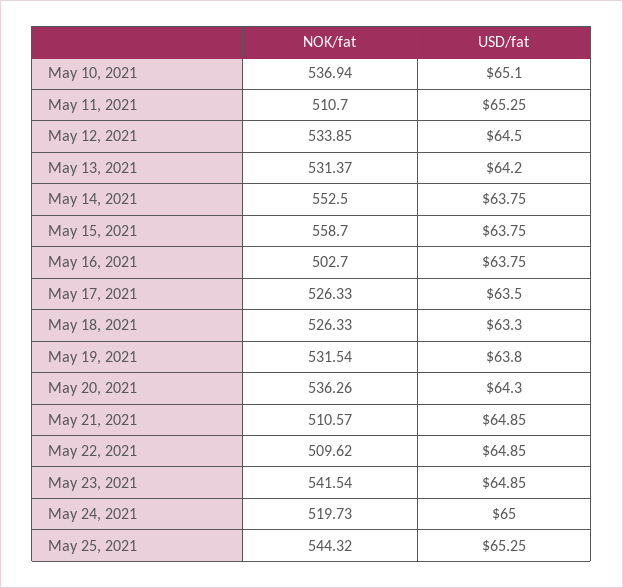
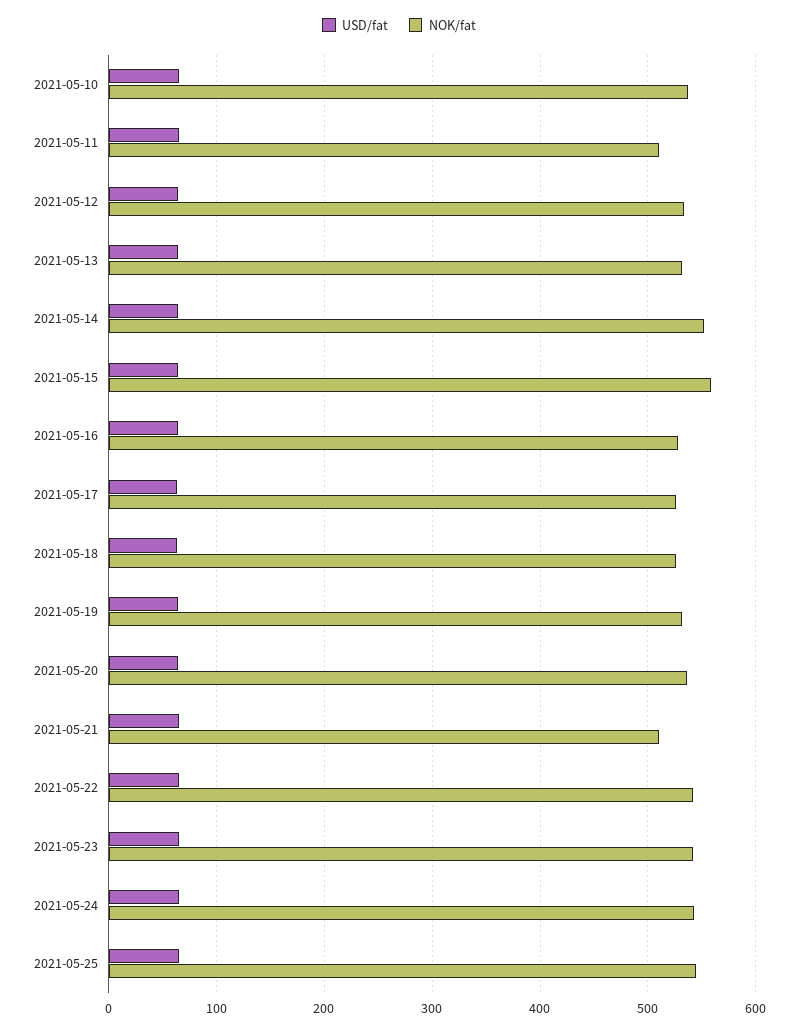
NOK/fat, May 16, 2021: 502.7 -> 530
NOK/fat, May 22, 2021: 509.62 -> 540
NOK/fat, May 24, 2021: 519.73 -> 540

